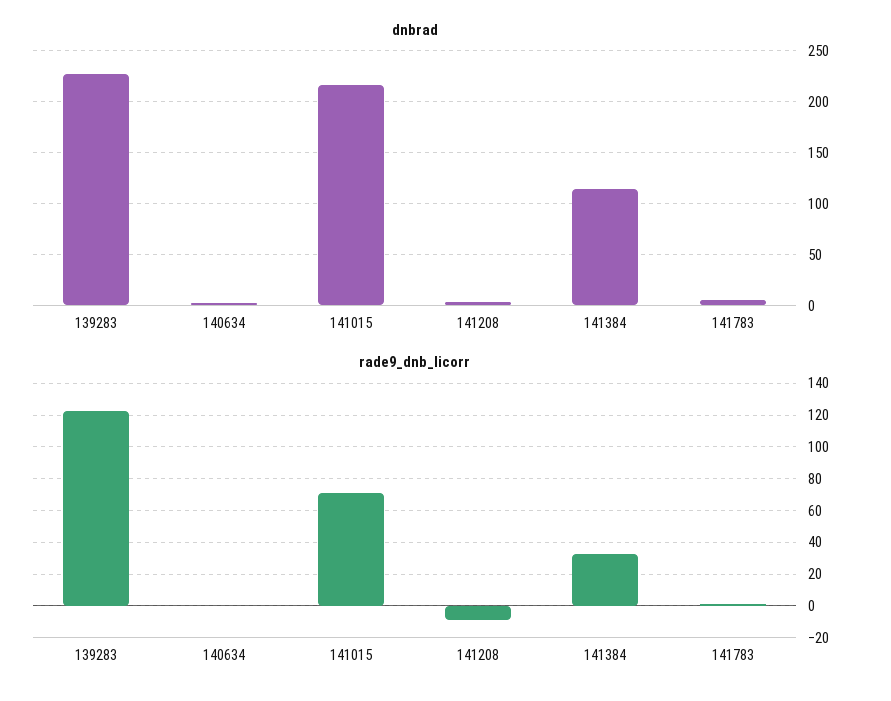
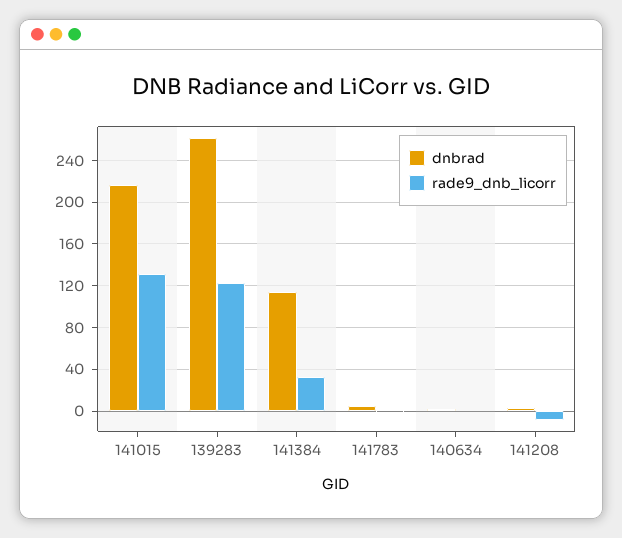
dnbrad, 139283: 230 -> 260
rade9_dnb_licorr, 141015: 70 -> 130

